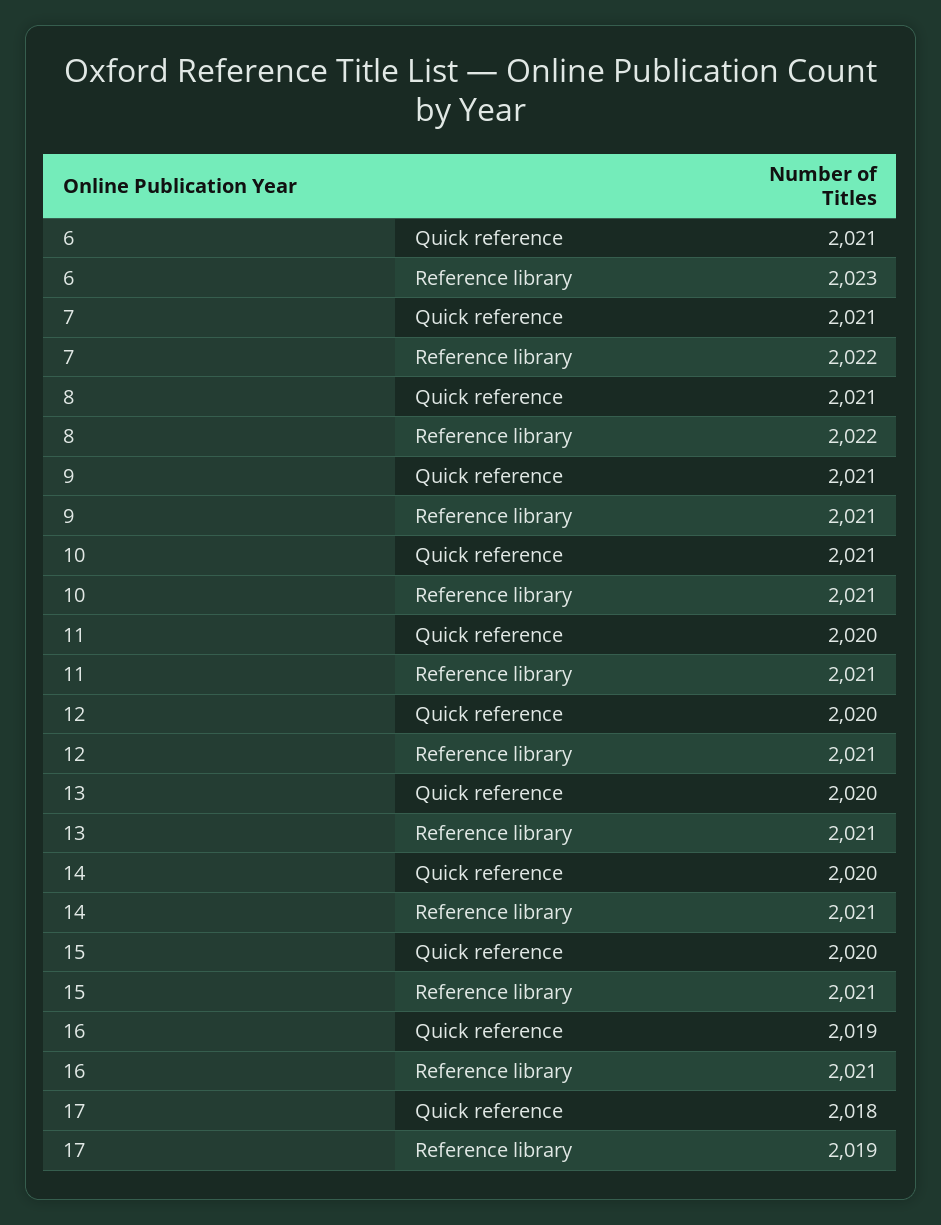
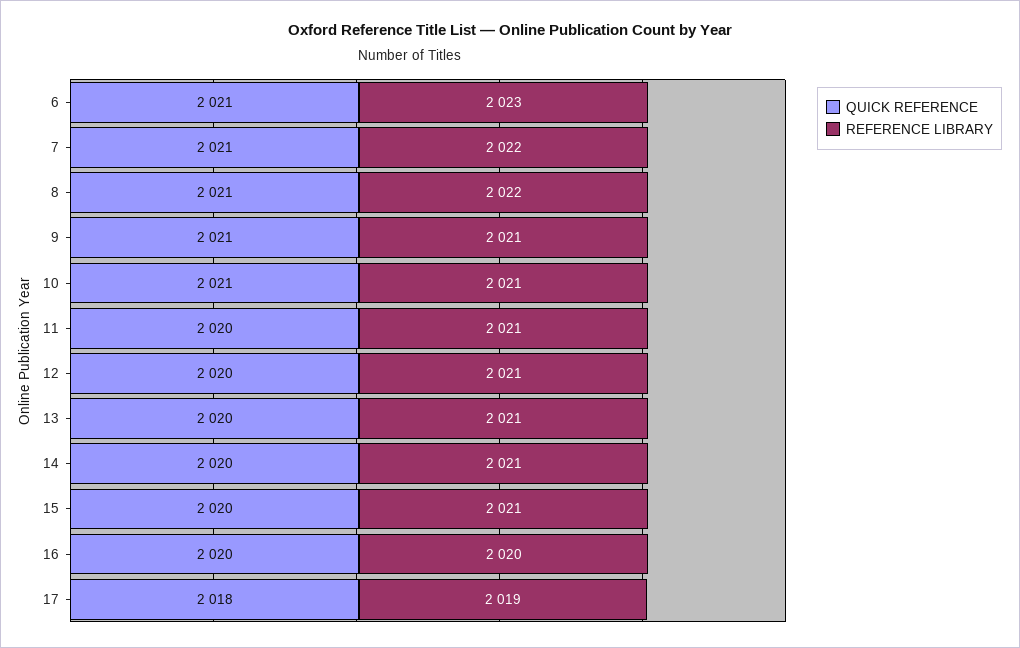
Quick reference, 16: 2019 -> 2020
Reference library, 16: 2021 -> 2020

